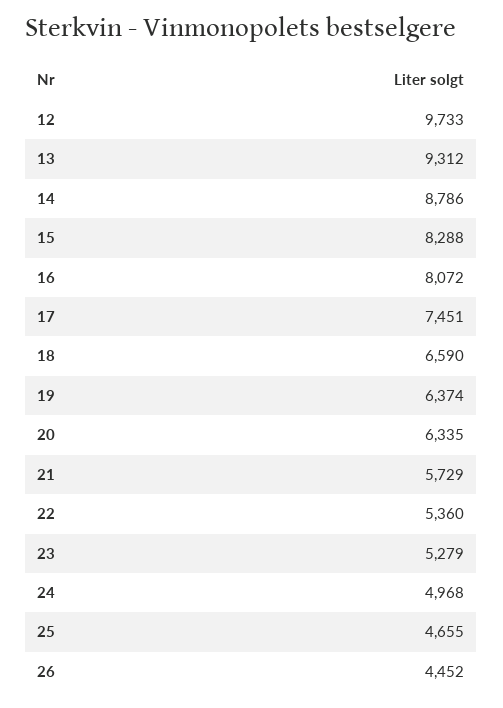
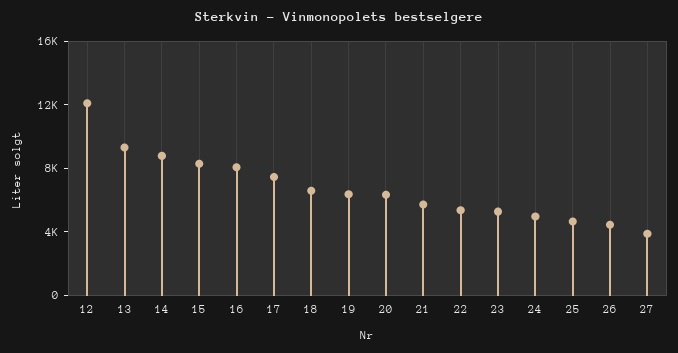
12: 9733 -> 12000
27: none -> 4000

